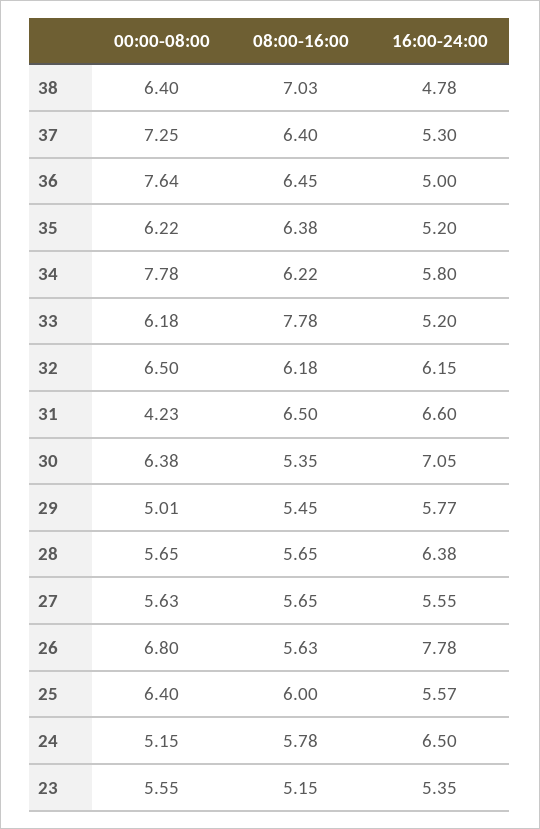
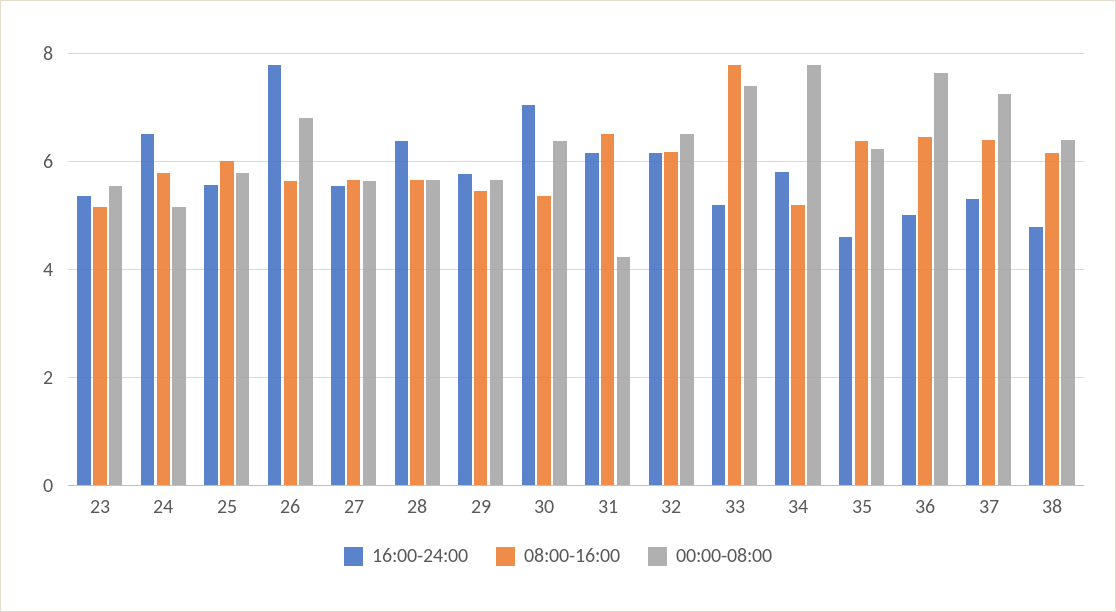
08:00-16:00, 38: 7.03 -> 6.2
16:00-24:00, 35: 5.2 -> 4.6
08:00-16:00, 34: 6.22 -> 5.2
00:00-08:00, 33: 6.18 -> 7.4
16:00-24:00, 31: 6.6 -> 6.2
00:00-08:00, 29: 5.01 -> 5.6
00:00-08:00, 25: 6.4 -> 5.8

